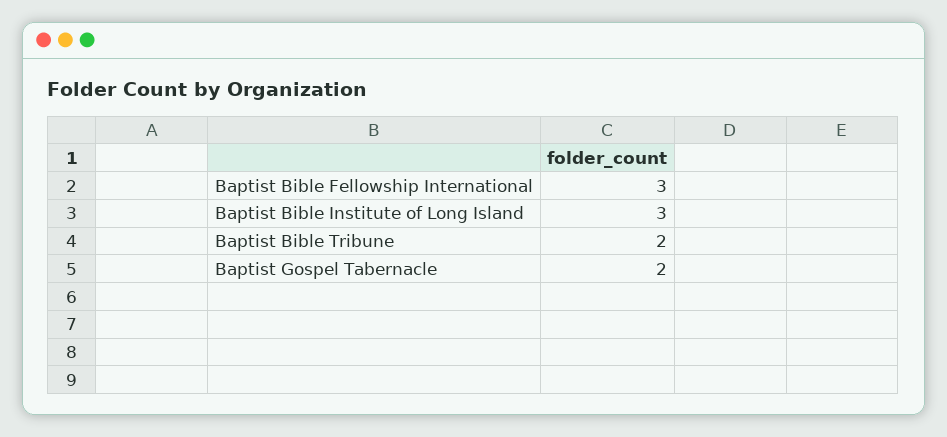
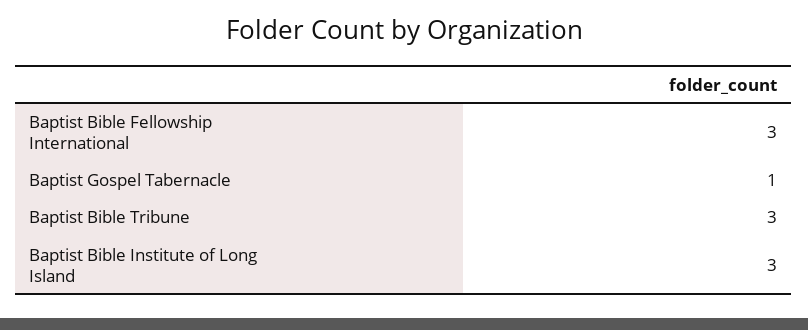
Baptist Bible Tribune: 2 -> 3
Baptist Gospel Tabernacle: 2 -> 1

